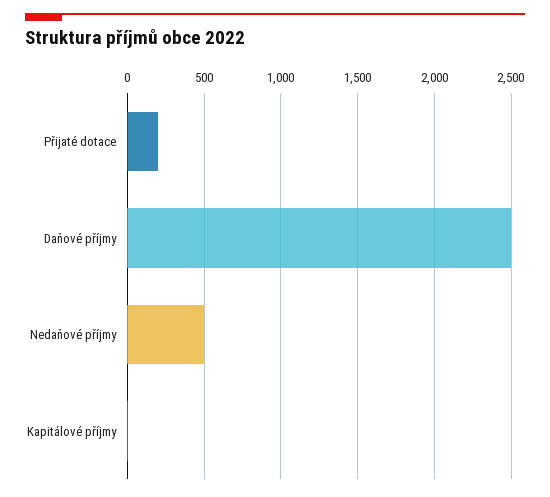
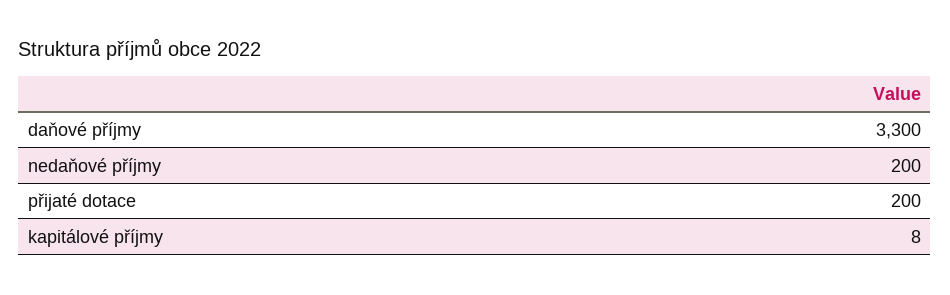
Daňové příjmy: 2500 -> 3300
Nedaňové příjmy: 500 -> 200

